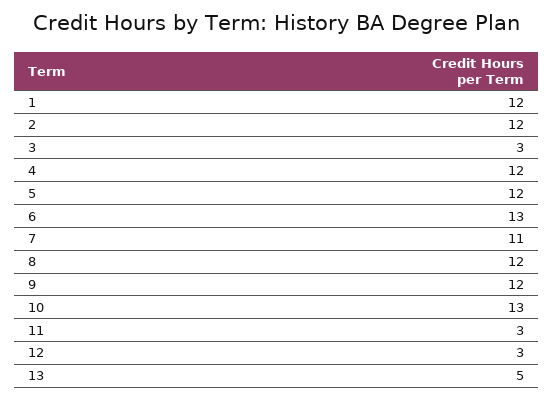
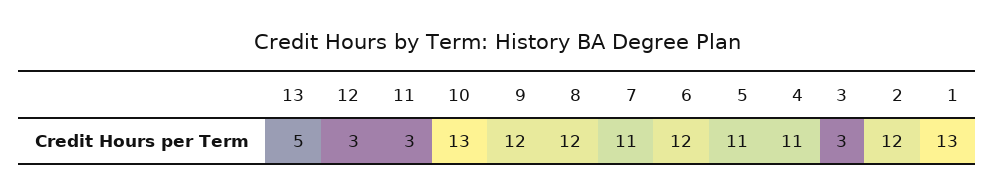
1: 12 -> 13
4: 12 -> 11
5: 12 -> 11
6: 13 -> 12

